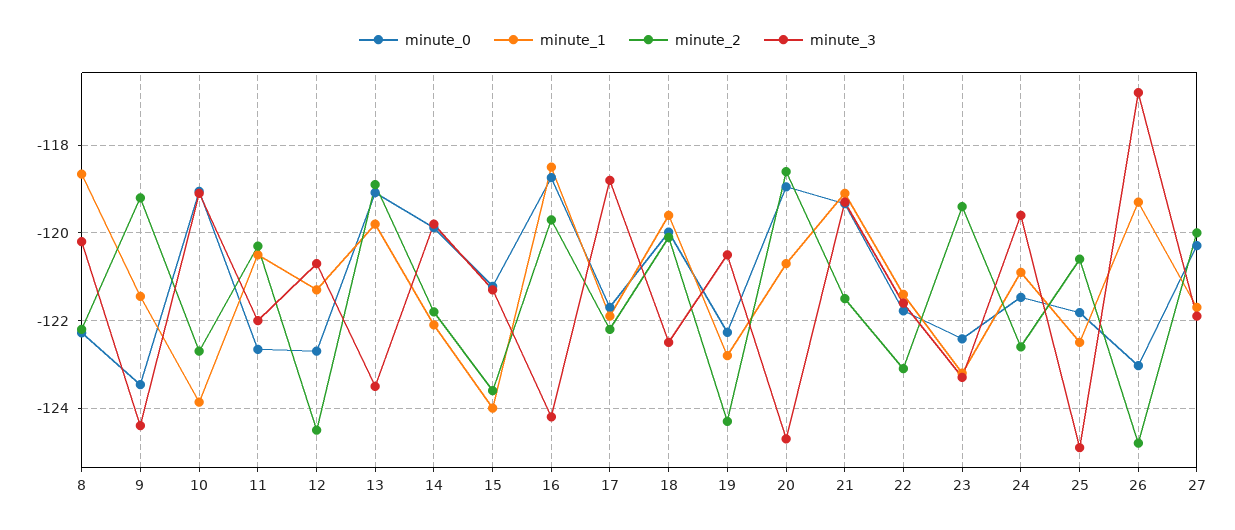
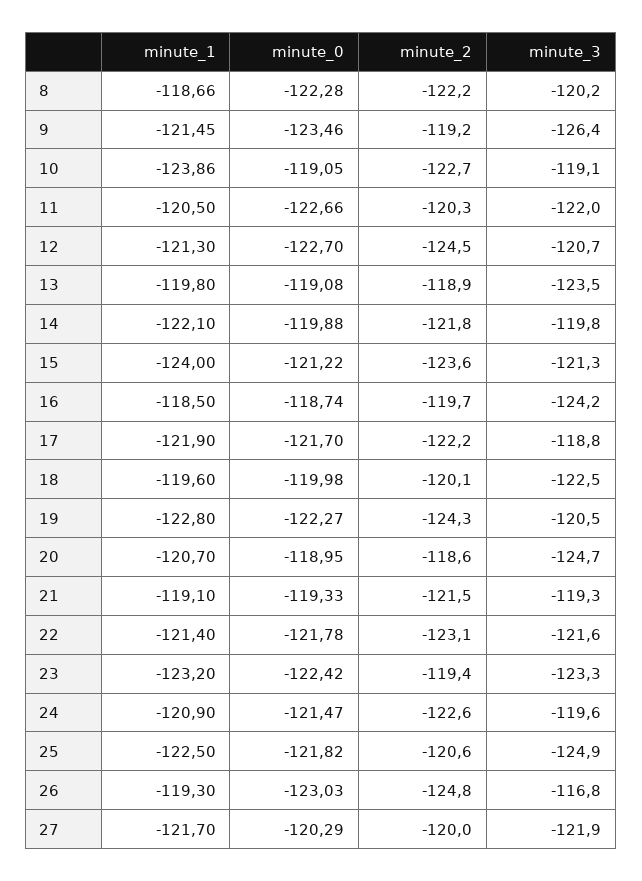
minute_3, 9: -124.4 -> -126.4

